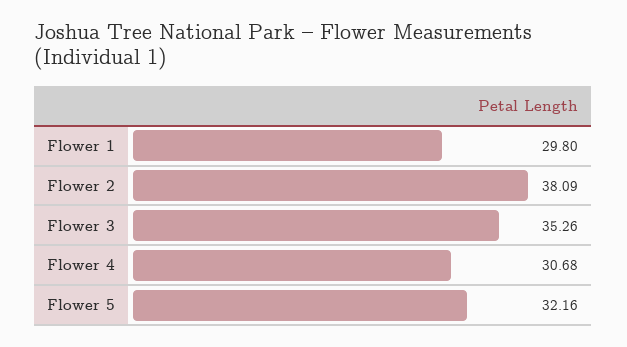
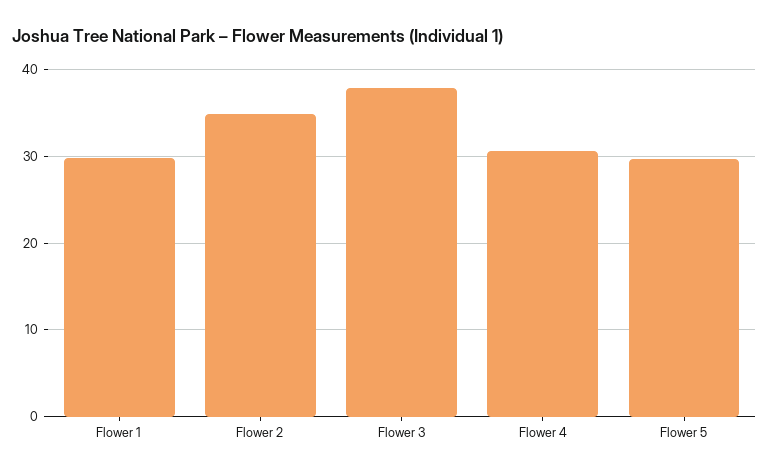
Flower 2: 38.09 -> 35
Flower 3: 35.26 -> 38
Flower 5: 32.16 -> 30

